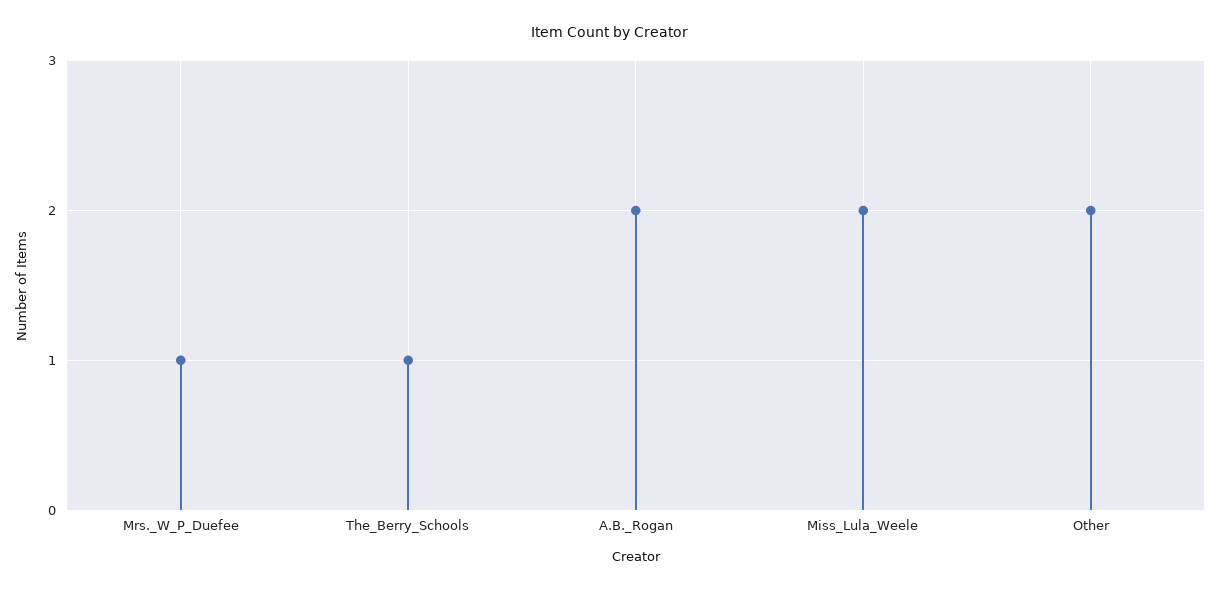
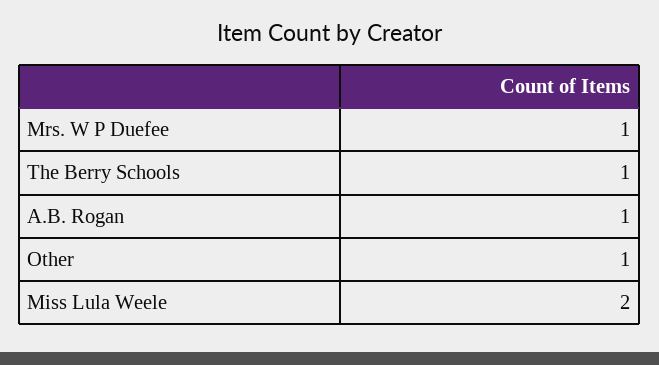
A.B._Rogan: 2 -> 1
Other: 2 -> 1

